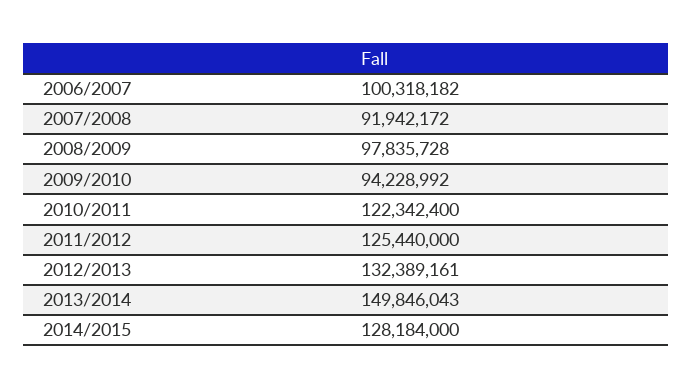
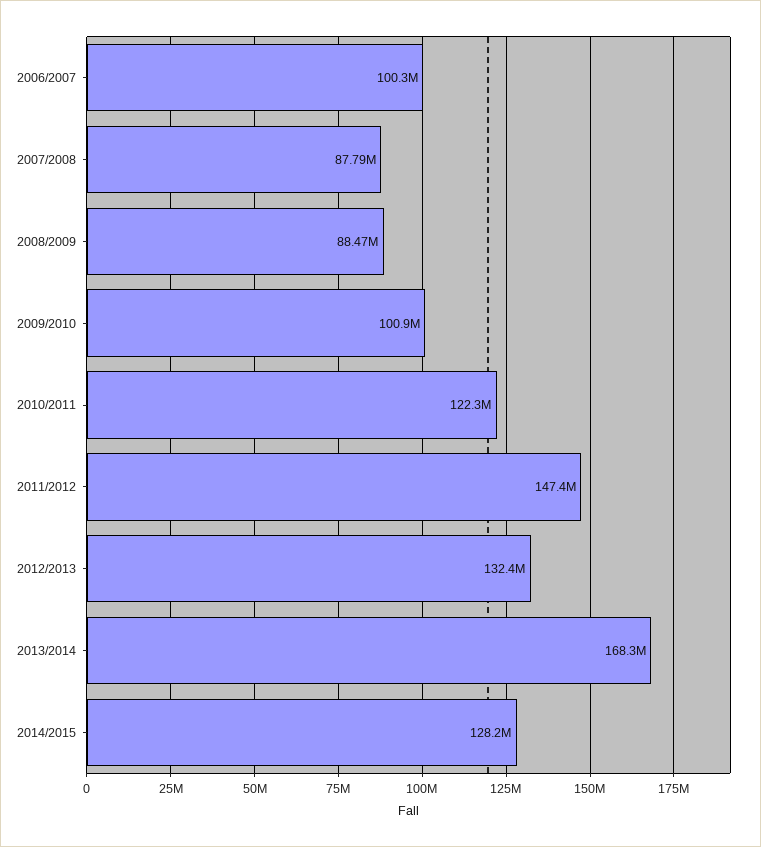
2007/2008: 91942172 -> 87790000
2008/2009: 97835728 -> 88470000
2009/2010: 94228992 -> 100900000
2011/2012: 125440000 -> 147400000
2013/2014: 149846043 -> 168300000

